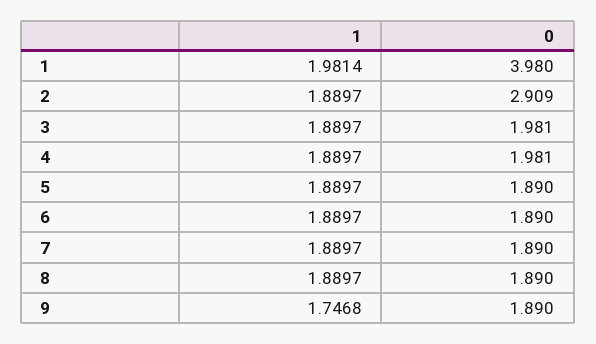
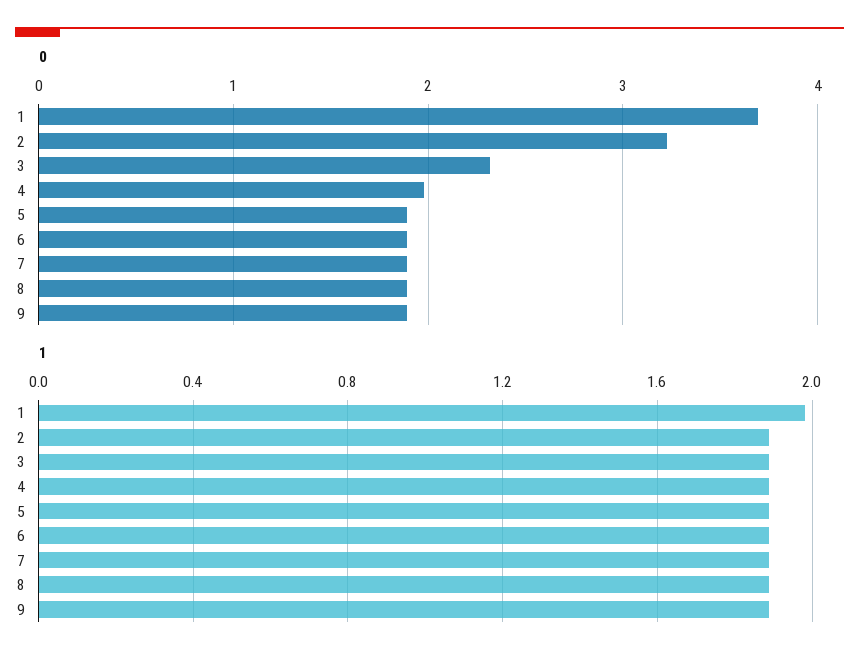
0, 1: 3.98 -> 3.7
0, 2: 2.909 -> 3.2
0, 3: 1.981 -> 2.3
1, 9: 1.7468 -> 1.9

